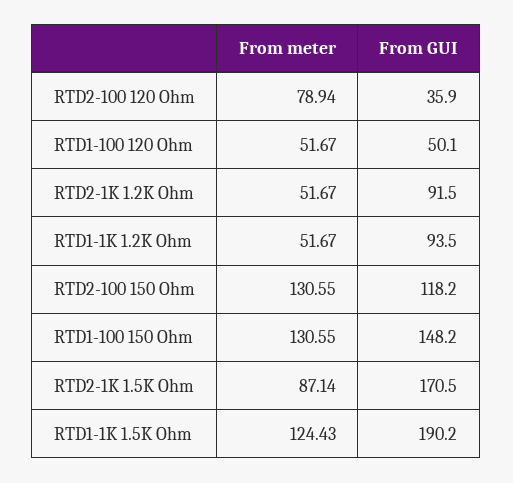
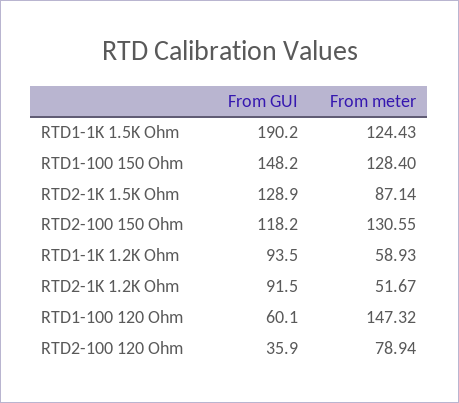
From meter, RTD1-100 120 Ohm: 51.67 -> 147.32
From GUI, RTD1-100 120 Ohm: 50.1 -> 60.1
From meter, RTD1-1K 1.2K Ohm: 51.67 -> 58.93
From meter, RTD1-100 150 Ohm: 130.55 -> 128.4
From GUI, RTD2-1K 1.5K Ohm: 170.5 -> 128.9

